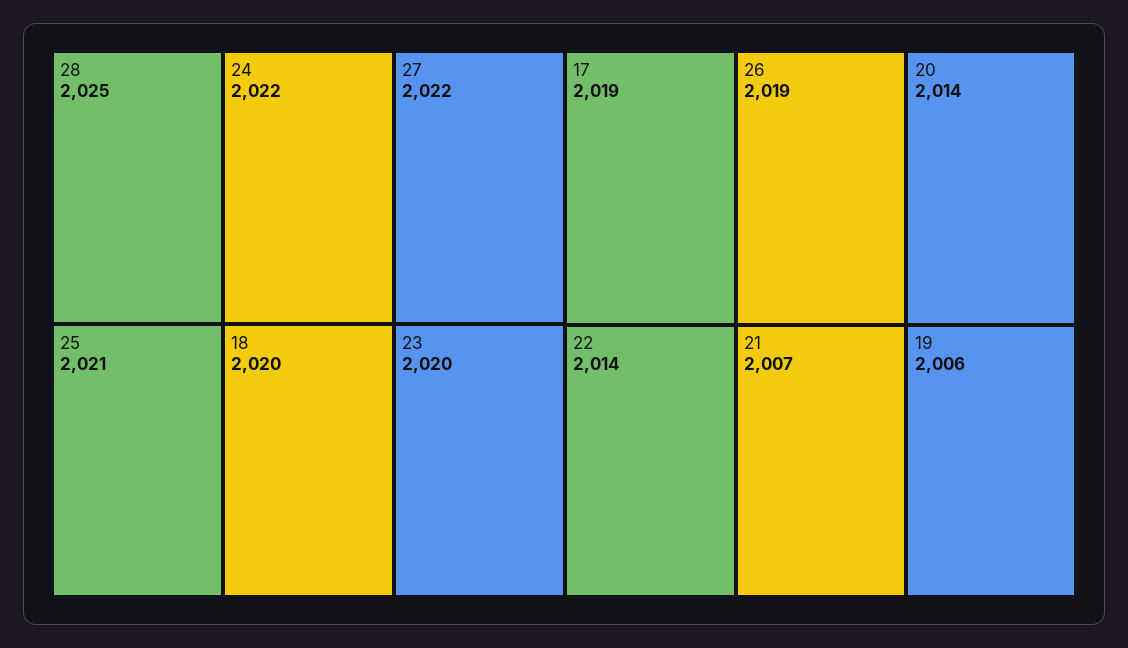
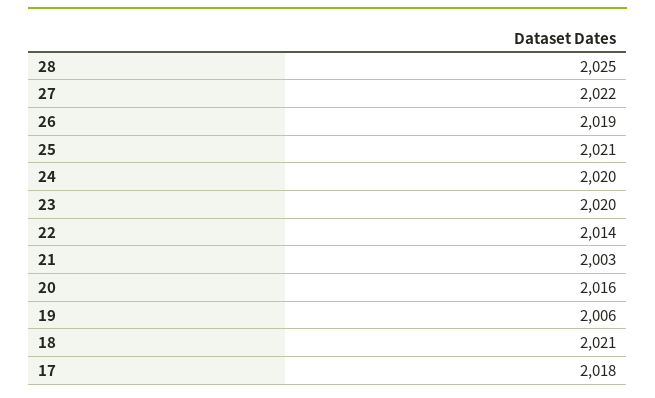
24: 2022 -> 2020
18: 2020 -> 2021
17: 2019 -> 2018
20: 2014 -> 2016
21: 2007 -> 2003

